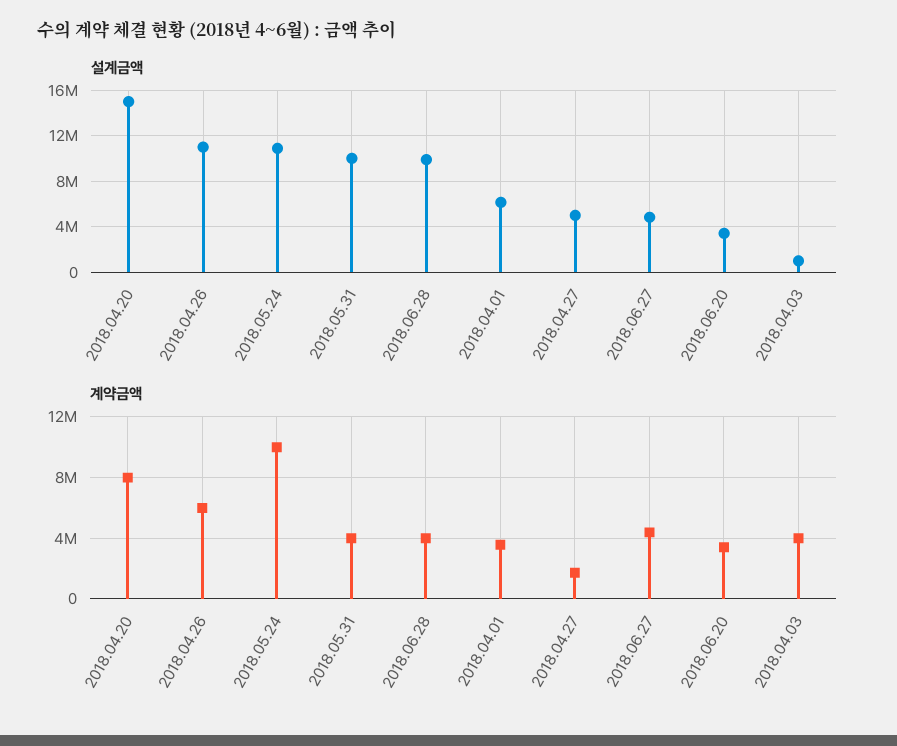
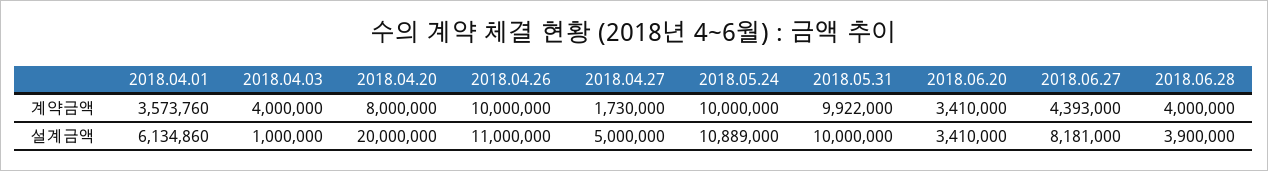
설계금액, 2018.04.20: 15000000 -> 20000000
설계금액, 2018.06.28: 10000000 -> 3900000
설계금액, 2018.06.27: 5000000 -> 8181000
계약금액, 2018.04.26: 6000000 -> 10000000
계약금액, 2018.05.31: 4000000 -> 9922000

